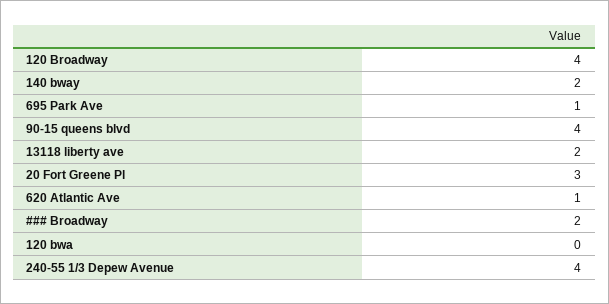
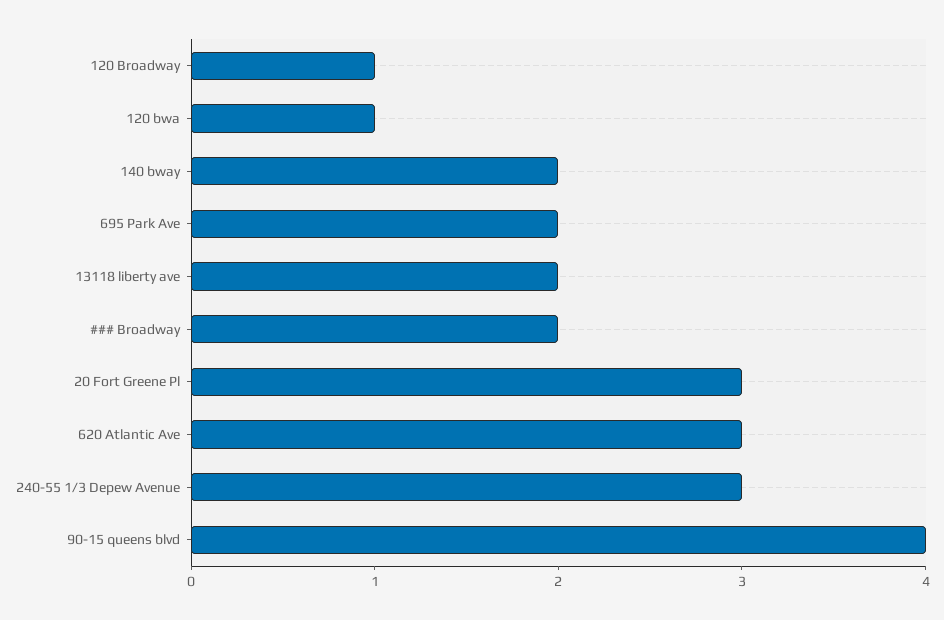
120 Broadway: 4 -> 1
695 Park Ave: 1 -> 2
620 Atlantic Ave: 1 -> 3
120 bwa: 0 -> 1
240-55 1/3 Depew Avenue: 4 -> 3

